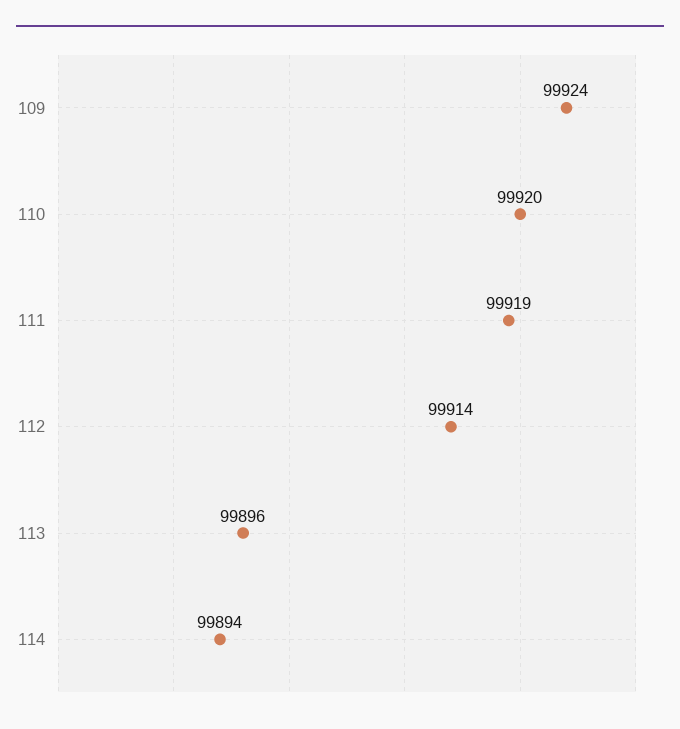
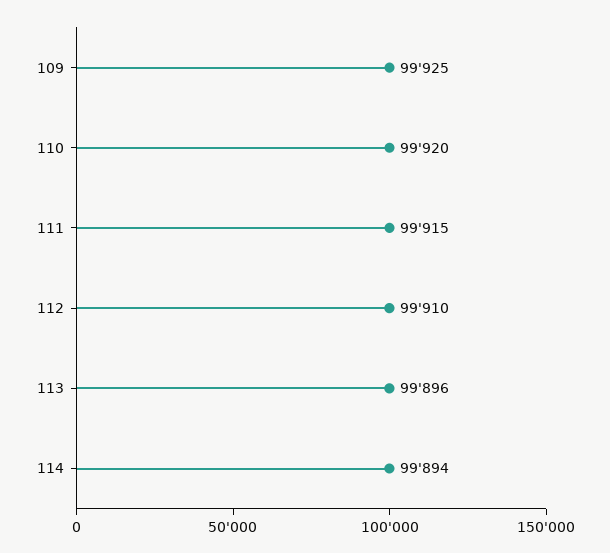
109: 99924 -> 99925
111: 99919 -> 99915
112: 99914 -> 99910

